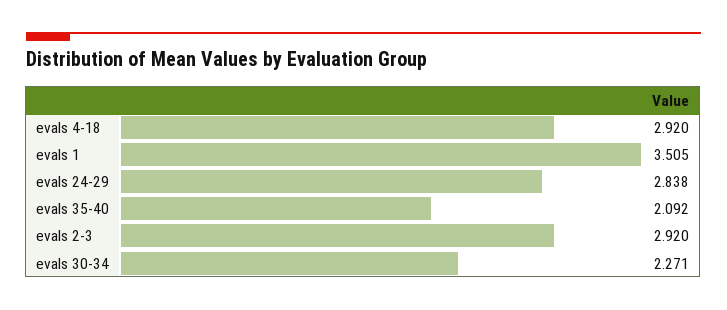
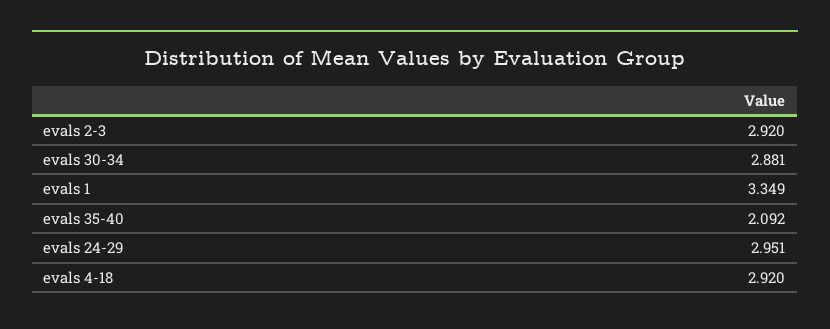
evals 1: 3.505 -> 3.349
evals 24-29: 2.838 -> 2.951
evals 30-34: 2.271 -> 2.881

